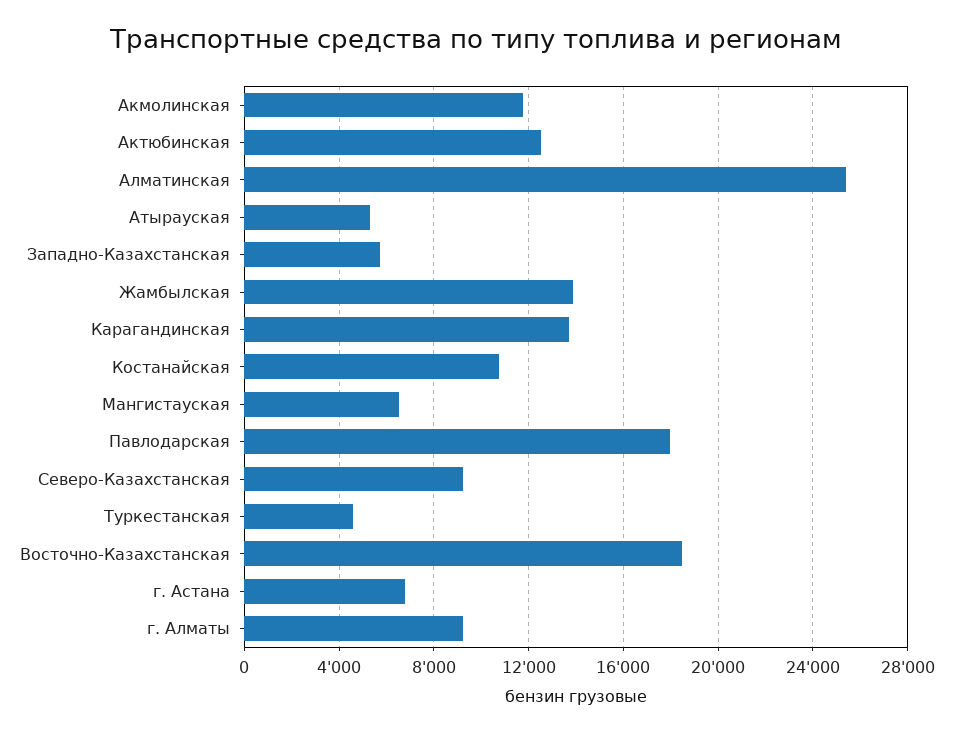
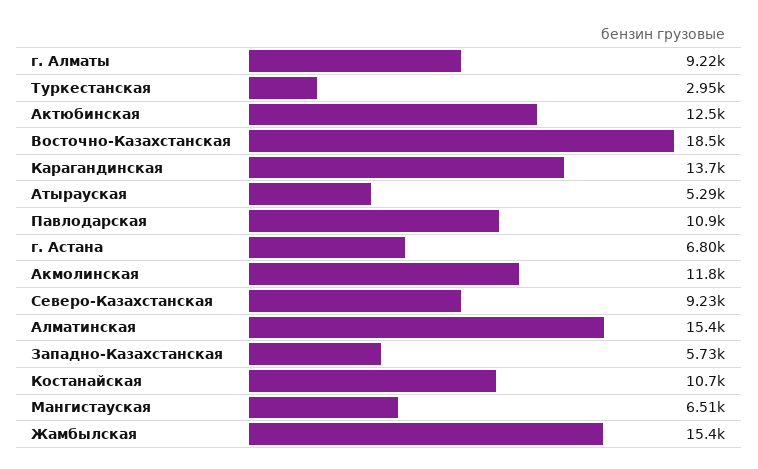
Алматинская: 25500 -> 15400
Жамбылская: 14000 -> 15400
Павлодарская: 18000 -> 10900
Туркестанская: 4500 -> 2950

